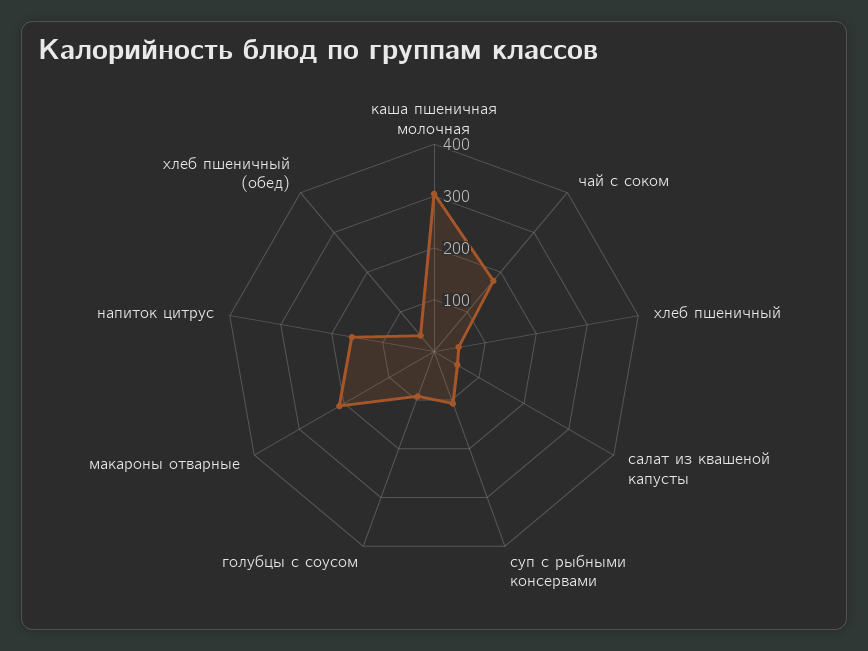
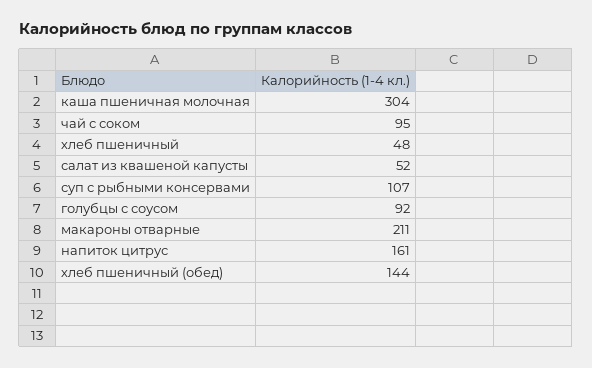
чай с соком: 180 -> 95
хлеб пшеничный (обед): 40 -> 144

